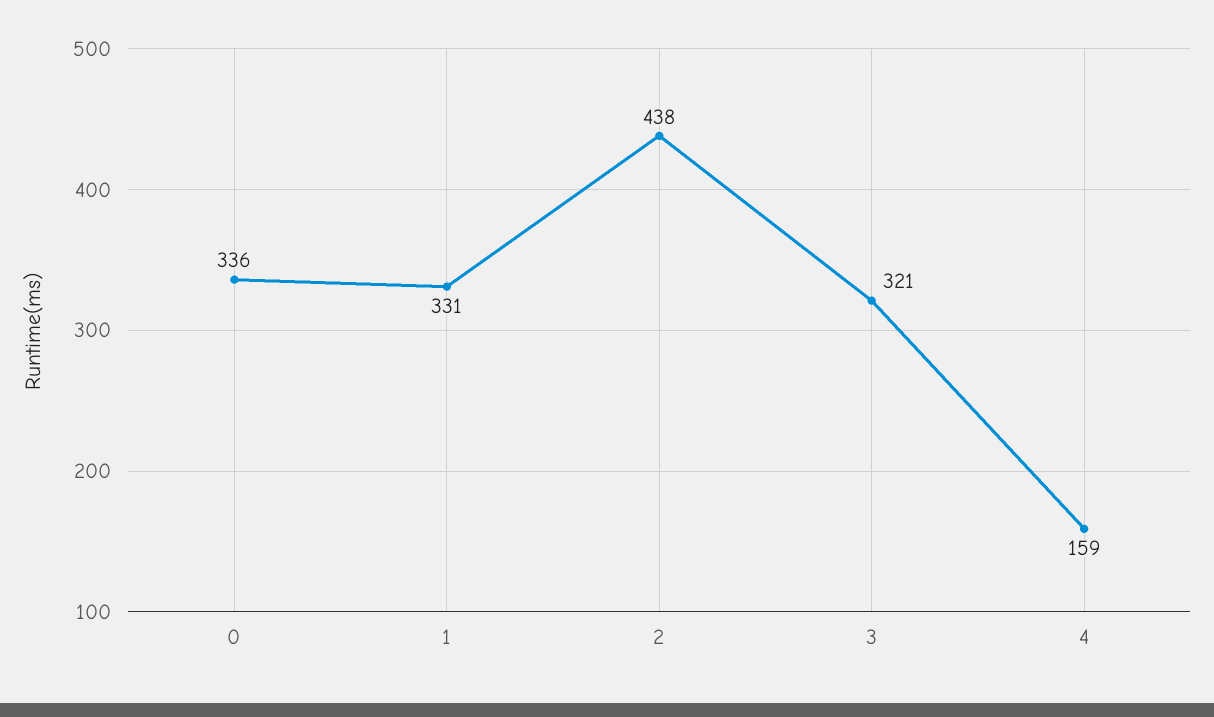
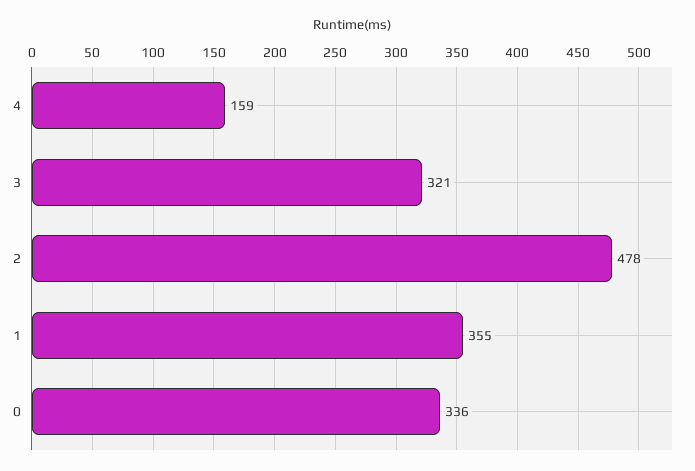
1: 331 -> 355
2: 438 -> 478

